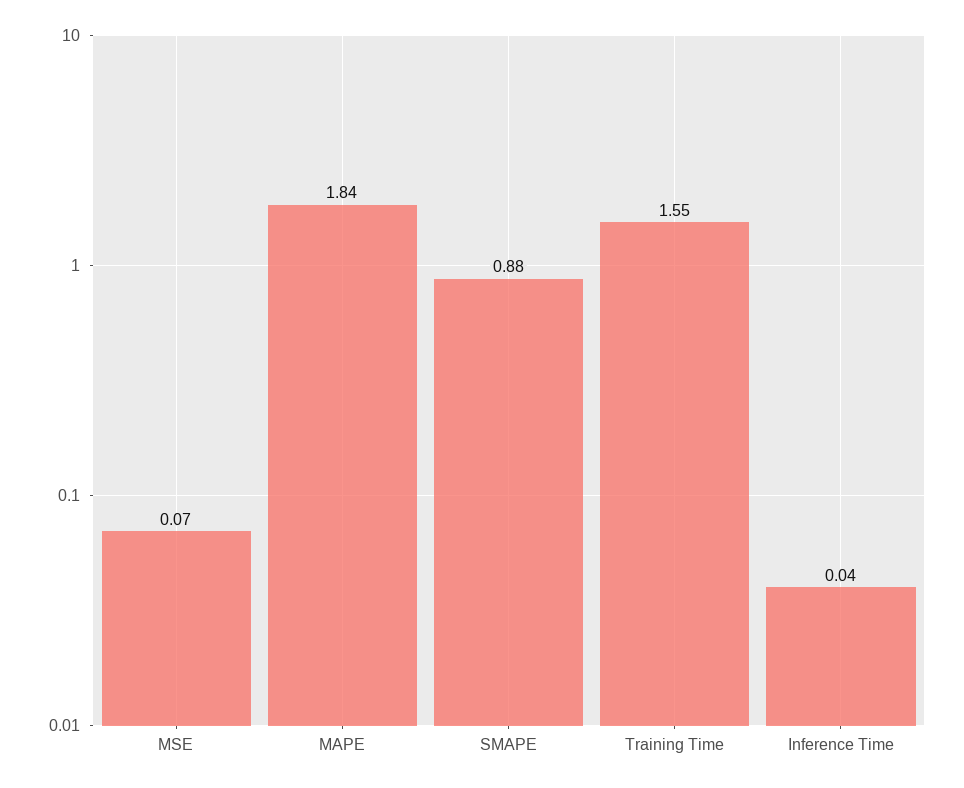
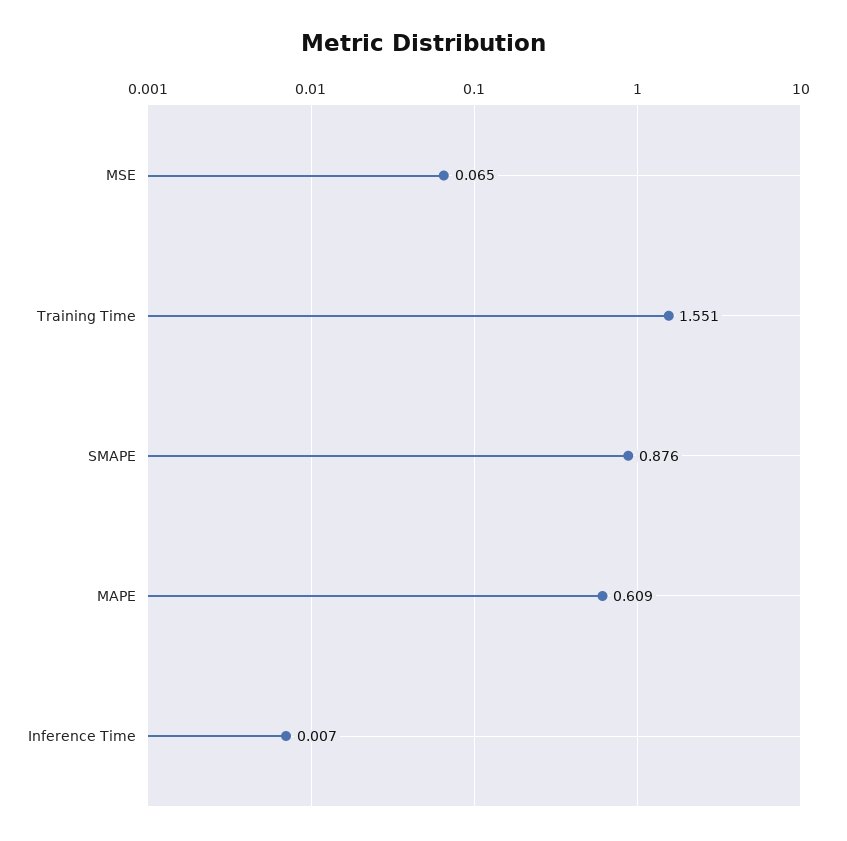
MAPE: 1.84 -> 0.609
Inference Time: 0.04 -> 0.007

